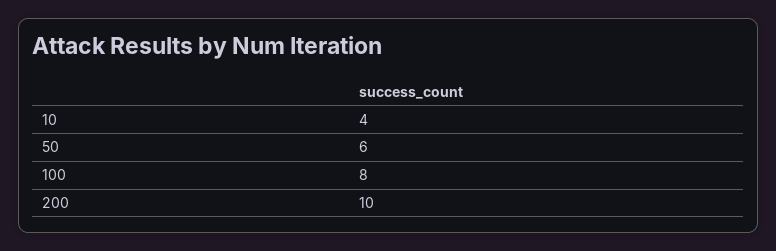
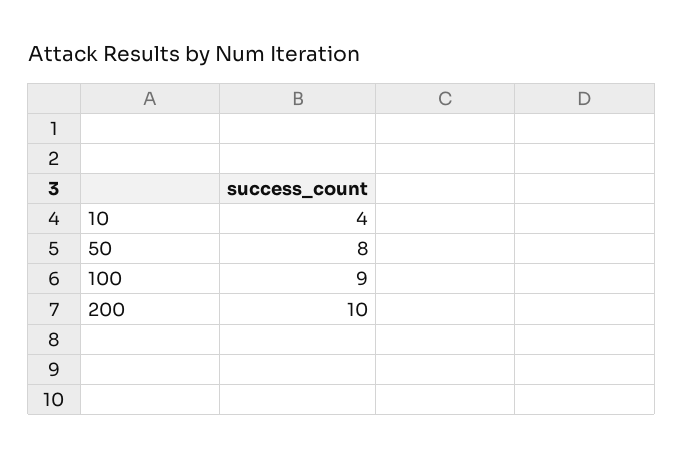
50: 6 -> 8
100: 8 -> 9

